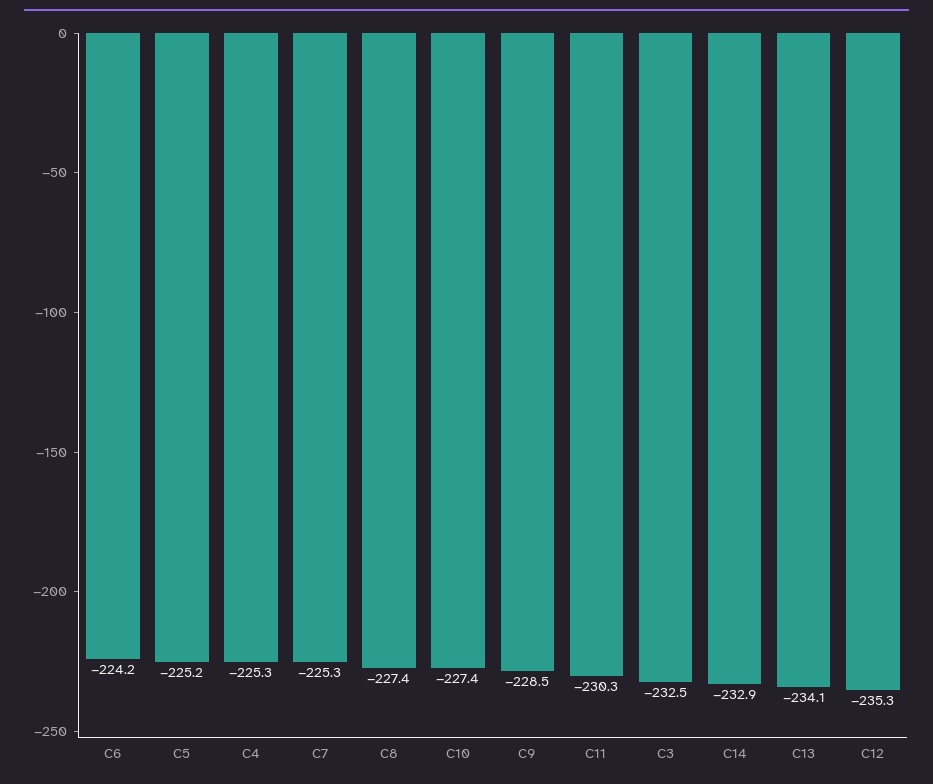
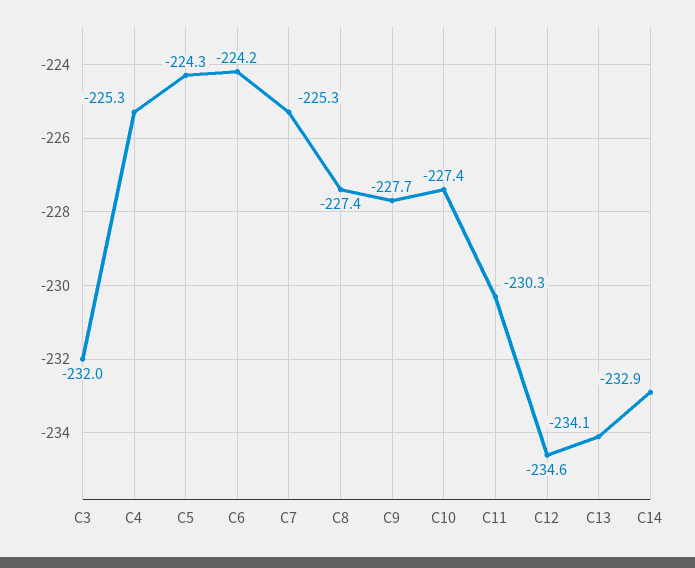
C5: -225.2 -> -224.3
C9: -228.5 -> -227.7
C3: -232.5 -> -232
C12: -235.3 -> -234.6

